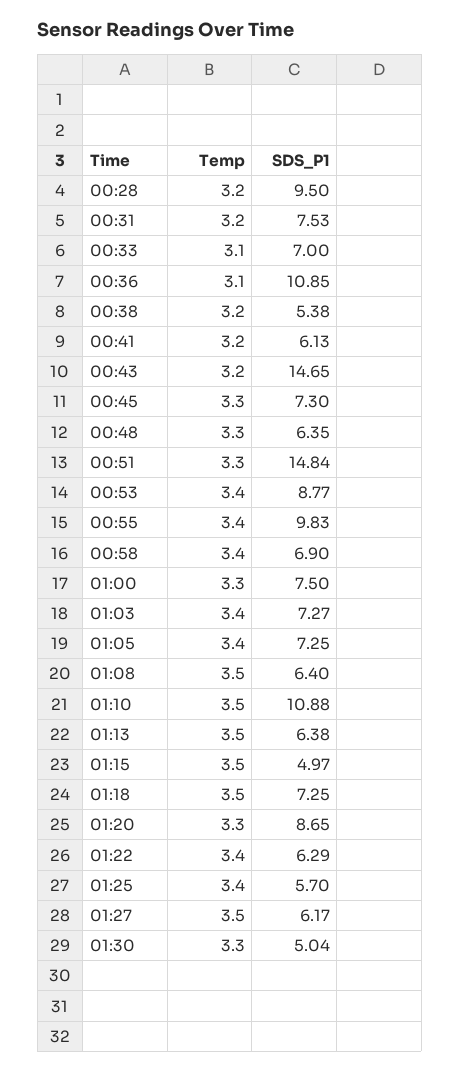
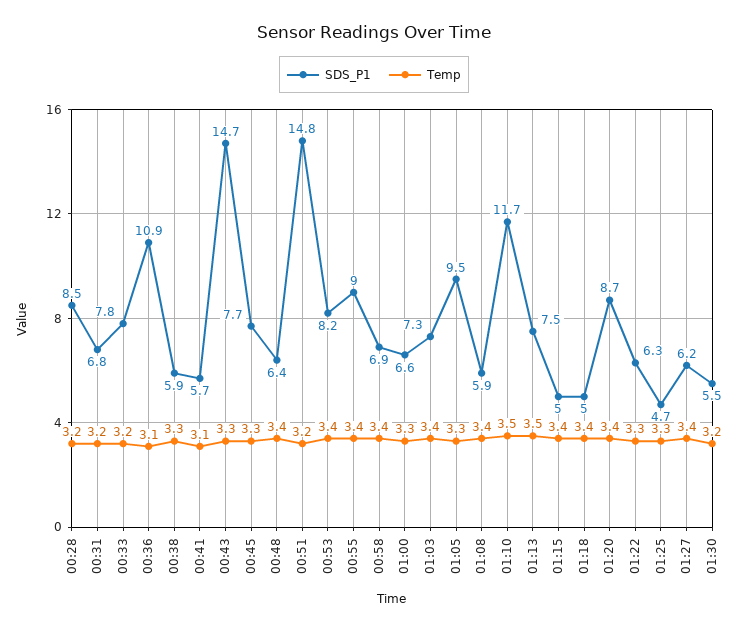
SDS_P1, 00:28: 9.5 -> 8.5
SDS_P1, 00:31: 7.53 -> 6.8
Temp, 00:33: 3.1 -> 3.2
SDS_P1, 00:33: 7 -> 7.8
Temp, 00:38: 3.2 -> 3.3
SDS_P1, 00:38: 5.38 -> 5.9
Temp, 00:41: 3.2 -> 3.1
SDS_P1, 00:41: 6.13 -> 5.7
Temp, 00:43: 3.2 -> 3.3
SDS_P1, 00:45: 7.3 -> 7.7
Temp, 00:48: 3.3 -> 3.4
Temp, 00:51: 3.3 -> 3.2
SDS_P1, 00:53: 8.77 -> 8.2
SDS_P1, 00:55: 9.83 -> 9
SDS_P1, 01:00: 7.5 -> 6.6
Temp, 01:05: 3.4 -> 3.3
SDS_P1, 01:05: 7.25 -> 9.5
Temp, 01:08: 3.5 -> 3.4
SDS_P1, 01:08: 6.4 -> 5.9
SDS_P1, 01:10: 10.88 -> 11.7
SDS_P1, 01:13: 6.38 -> 7.5
Temp, 01:15: 3.5 -> 3.4
Temp, 01:18: 3.5 -> 3.4
SDS_P1, 01:18: 7.25 -> 5
Temp, 01:20: 3.3 -> 3.4
Temp, 01:22: 3.4 -> 3.3
Temp, 01:25: 3.4 -> 3.3
SDS_P1, 01:25: 5.7 -> 4.7
Temp, 01:27: 3.5 -> 3.4
Temp, 01:30: 3.3 -> 3.2
SDS_P1, 01:30: 5.04 -> 5.5

